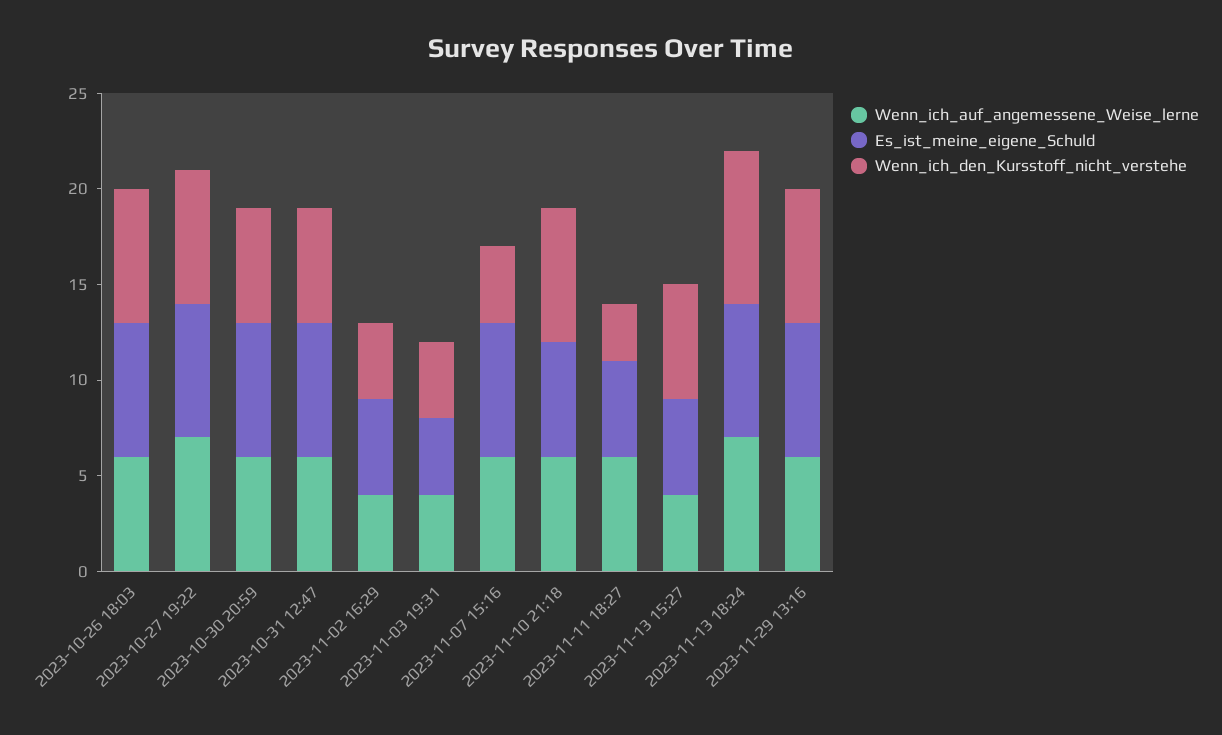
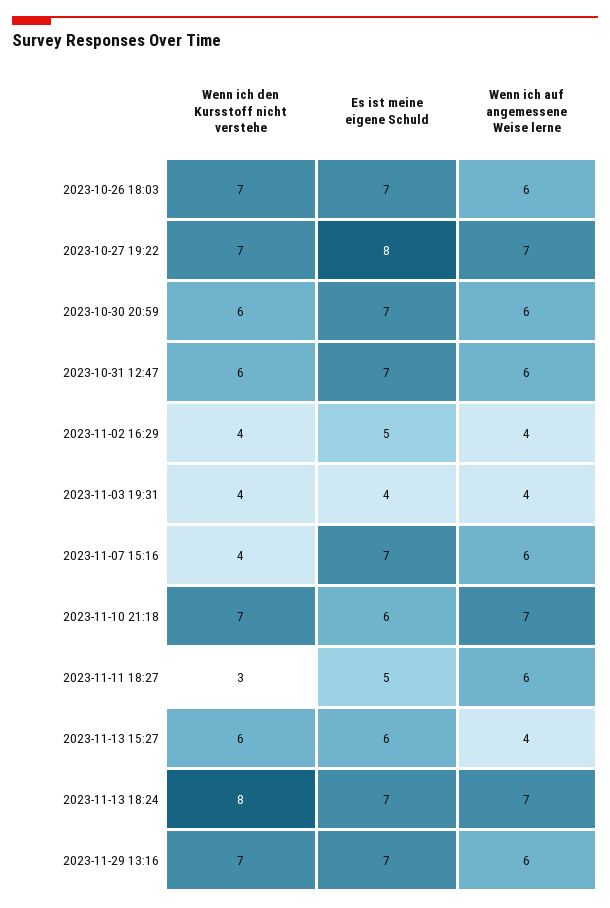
Es_ist_meine_eigene_Schuld, 2023-10-27 19:22: 7 -> 8
Wenn_ich_auf_angemessene_Weise_lerne, 2023-11-10 21:18: 6 -> 7
Es_ist_meine_eigene_Schuld, 2023-11-13 15:27: 5 -> 6

